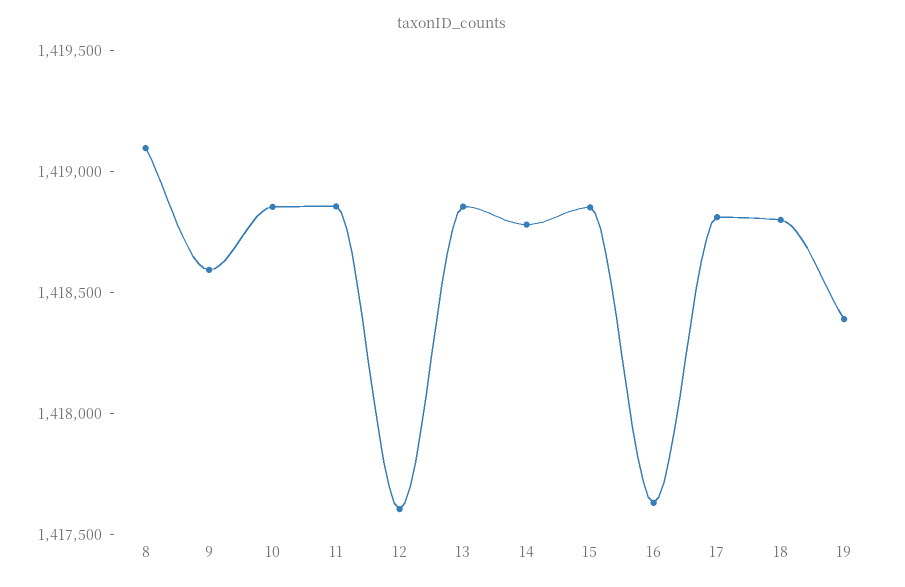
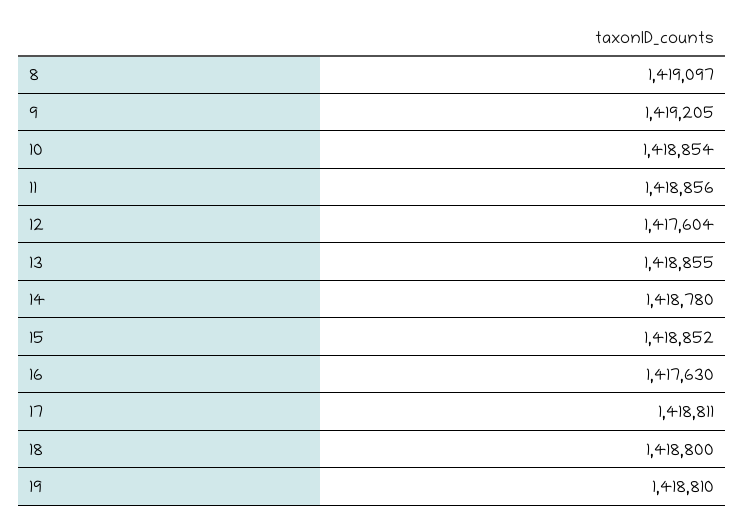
9: 1418600 -> 1419205
19: 1418400 -> 1418810

